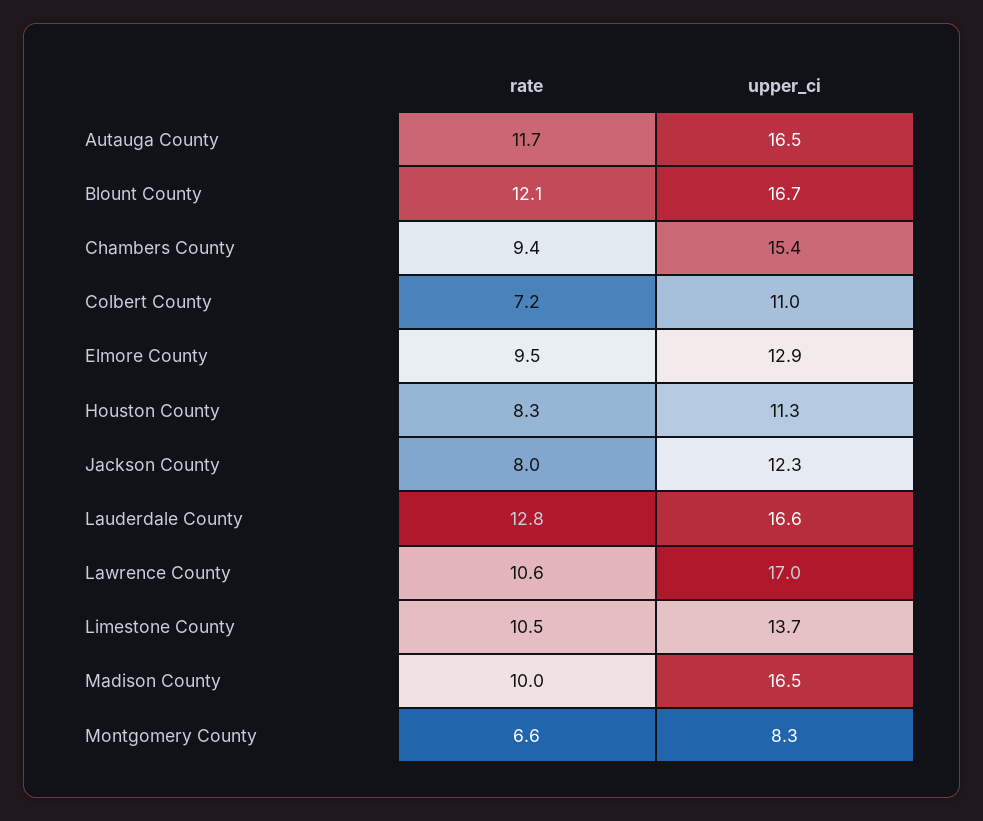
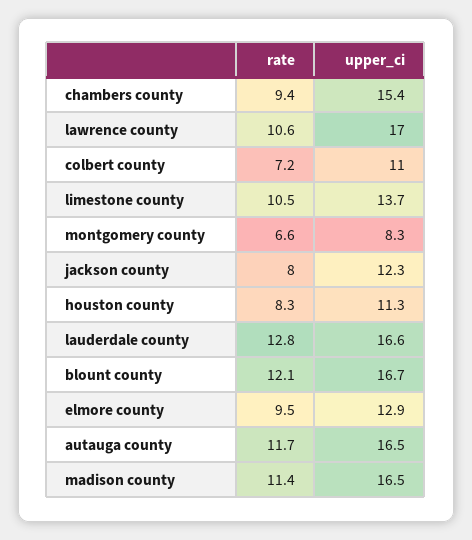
rate, Madison County: 10 -> 11.4

